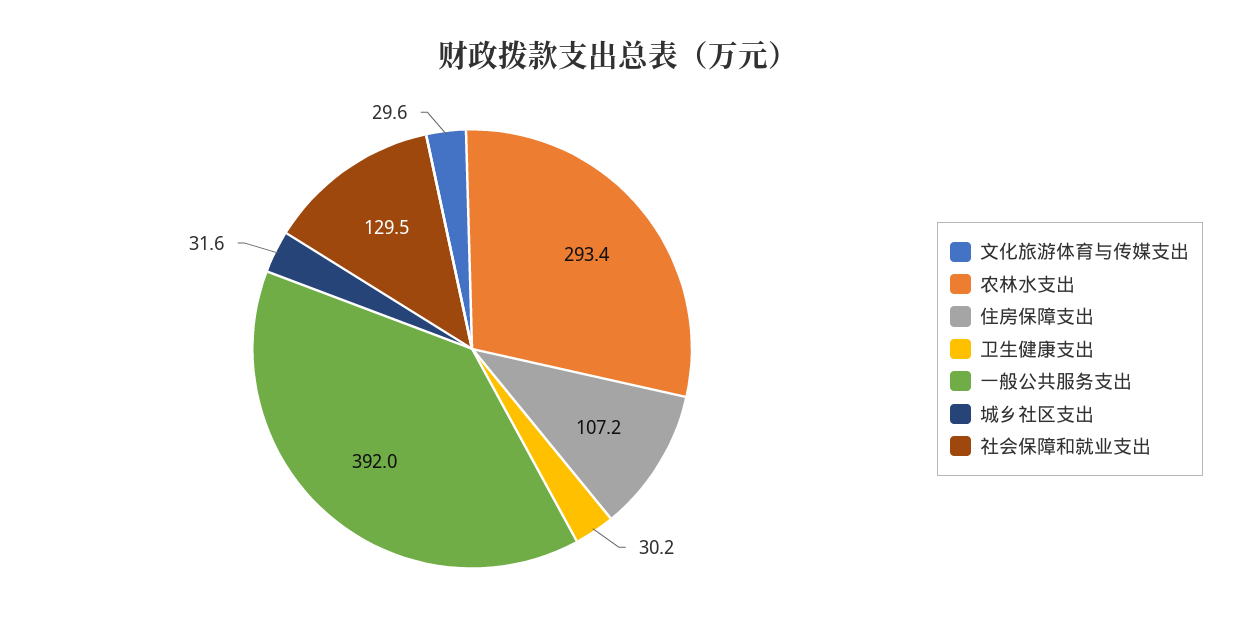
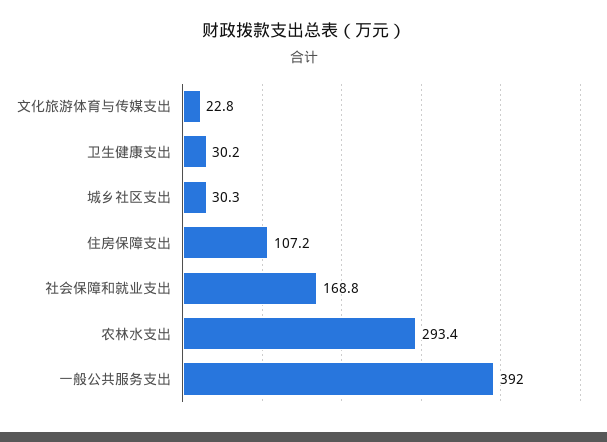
文化旅游体育与传媒支出: 29.6 -> 22.8
城乡社区支出: 31.6 -> 30.3
社会保障和就业支出: 129.5 -> 168.8

